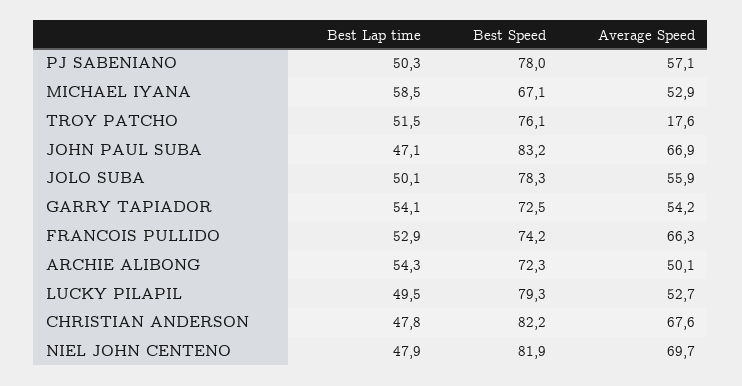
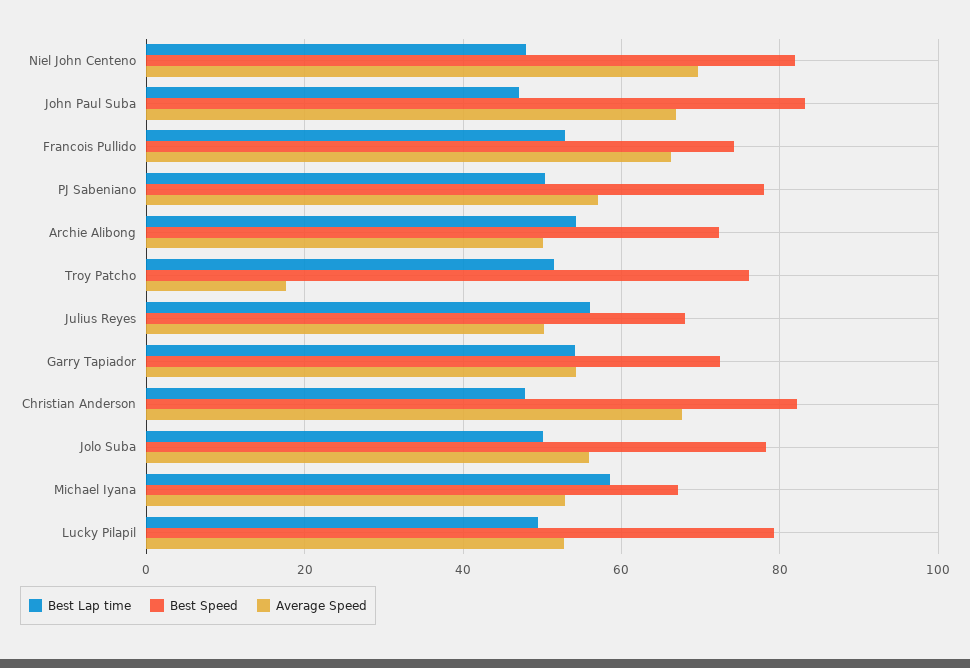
Best Lap time, Julius Reyes: none -> 56
Best Speed, Julius Reyes: none -> 68
Average Speed, Julius Reyes: none -> 50

